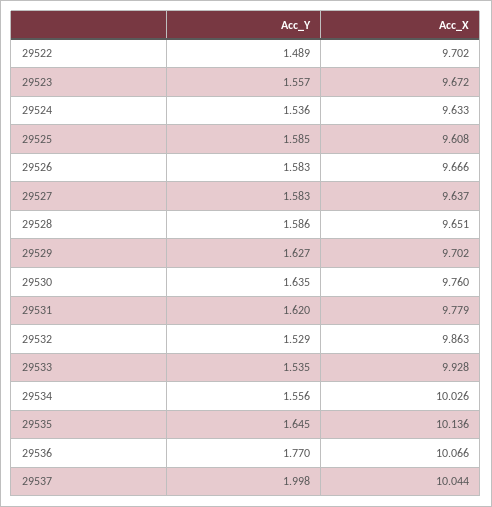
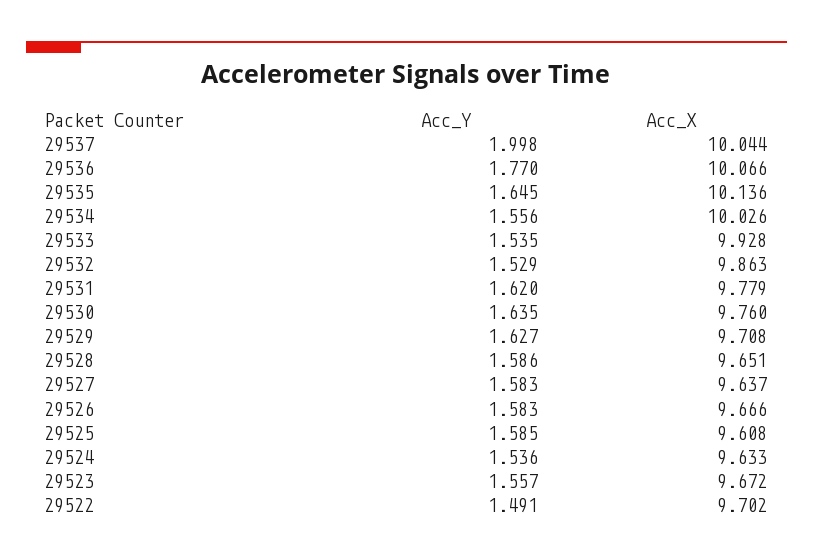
Acc_Y, 29522: 1.489 -> 1.491
Acc_X, 29529: 9.702 -> 9.708

